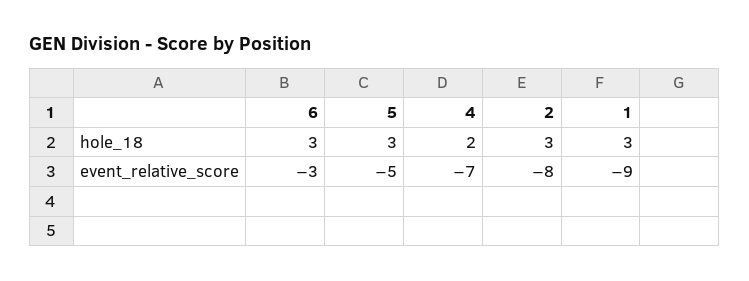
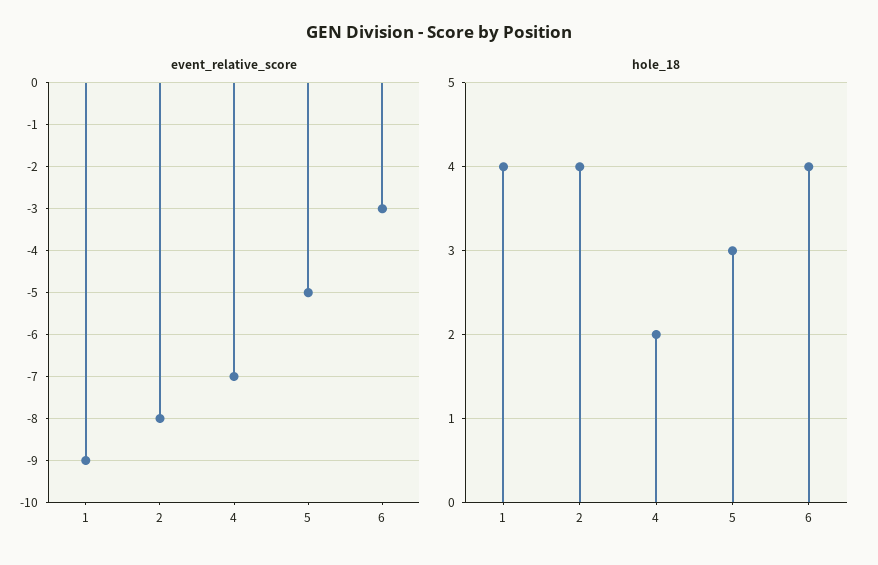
hole_18, 6: 3 -> 4
hole_18, 2: 3 -> 4
hole_18, 1: 3 -> 4

